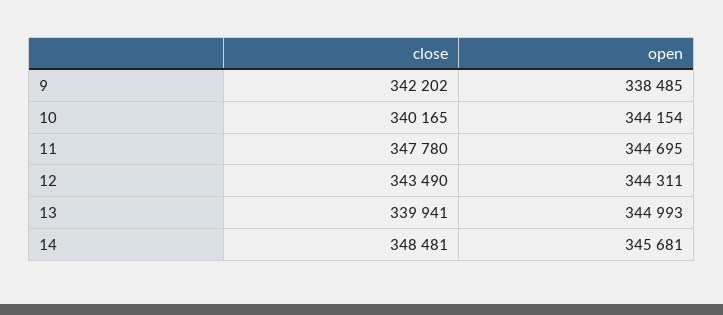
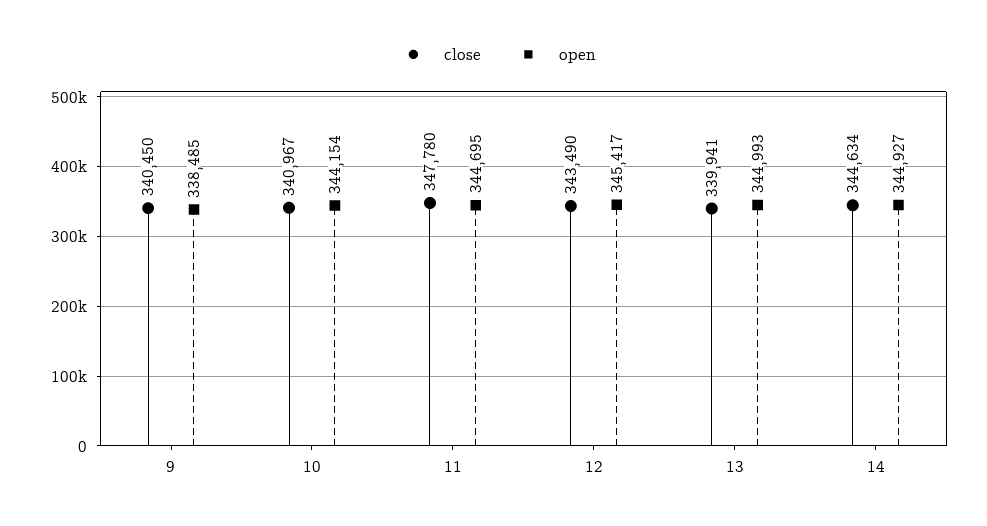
close, 9: 342202 -> 340450
close, 10: 340165 -> 340967
open, 12: 344311 -> 345417
close, 14: 348481 -> 344634
open, 14: 345681 -> 344927

